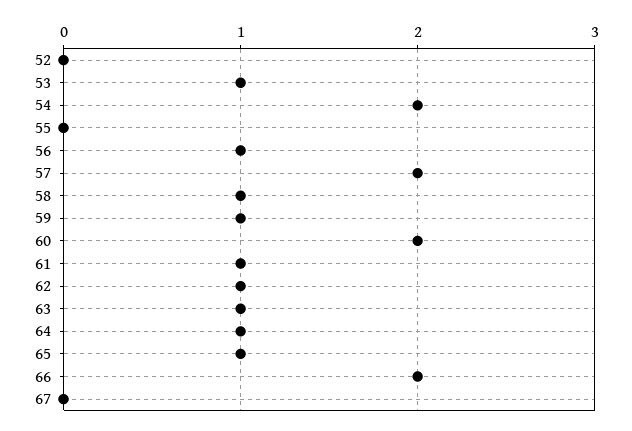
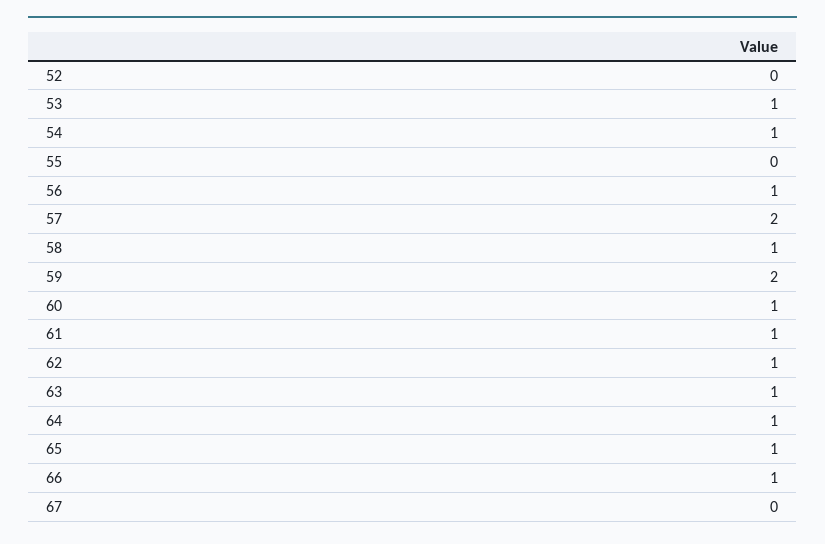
54: 2 -> 1
59: 1 -> 2
60: 2 -> 1
66: 2 -> 1

